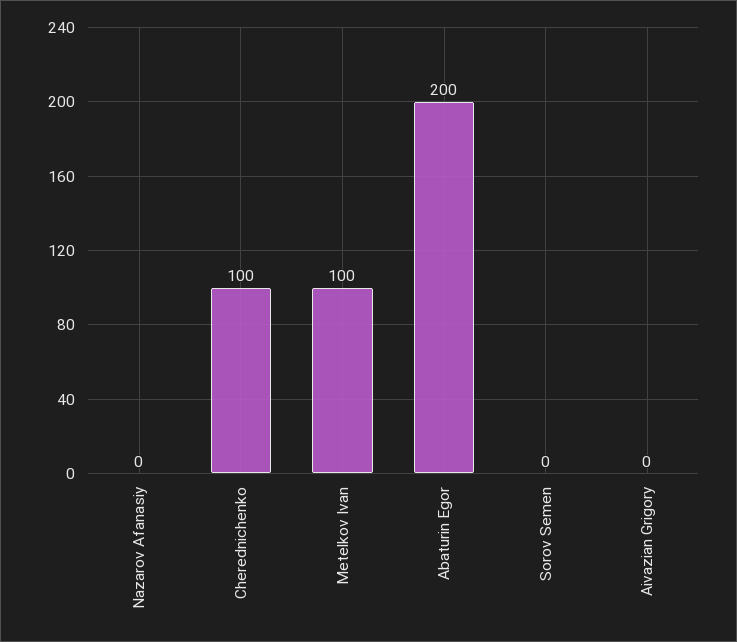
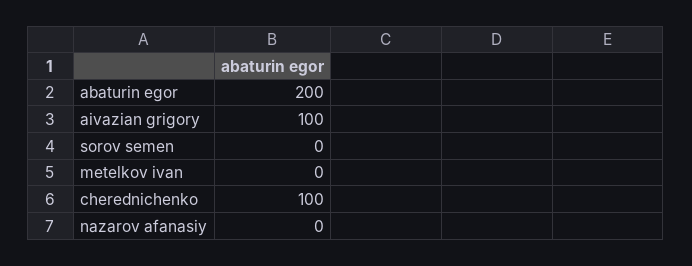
Metelkov Ivan: 100 -> 0
Aivazian Grigory: 0 -> 100

